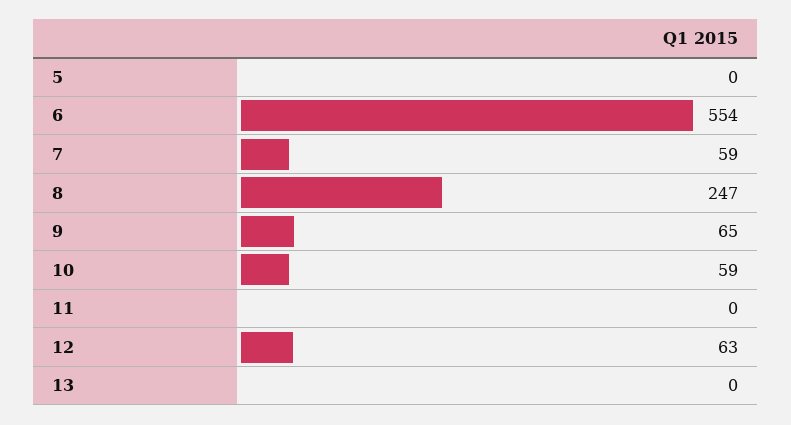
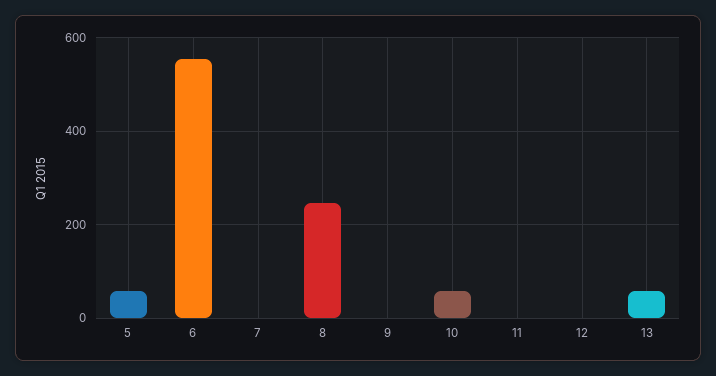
5: 0 -> 60
7: 59 -> 0
9: 65 -> 0
12: 63 -> 0
13: 0 -> 60

